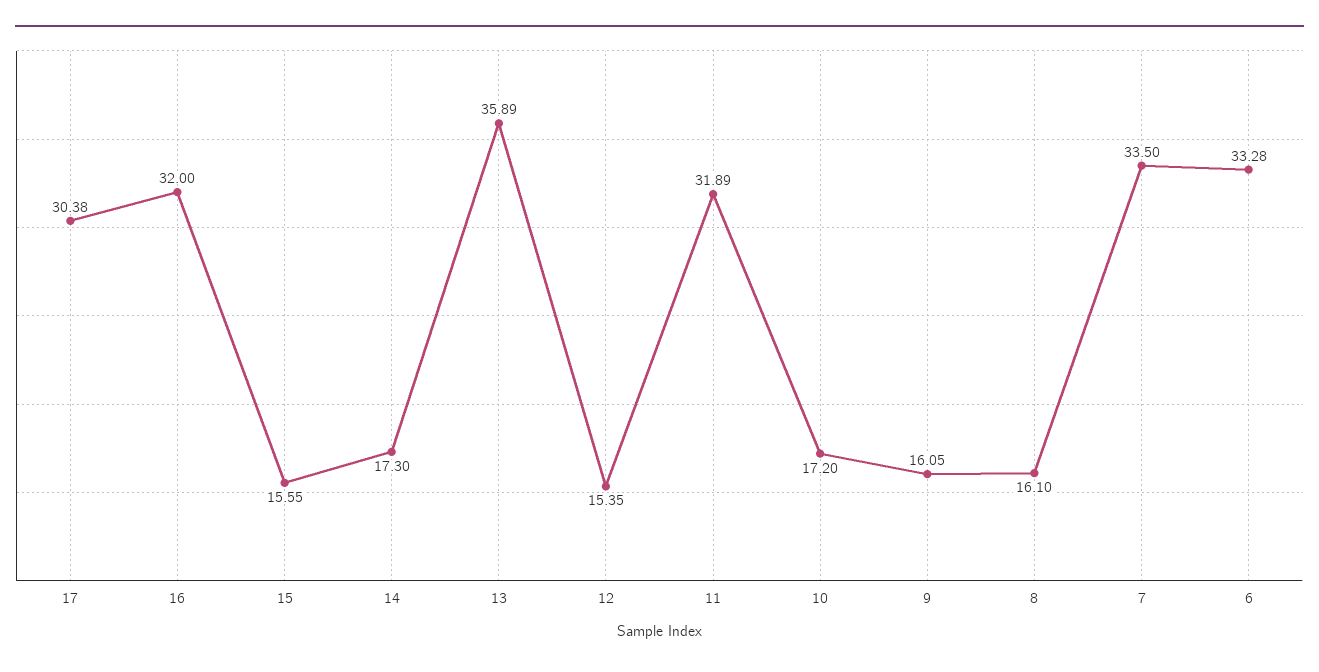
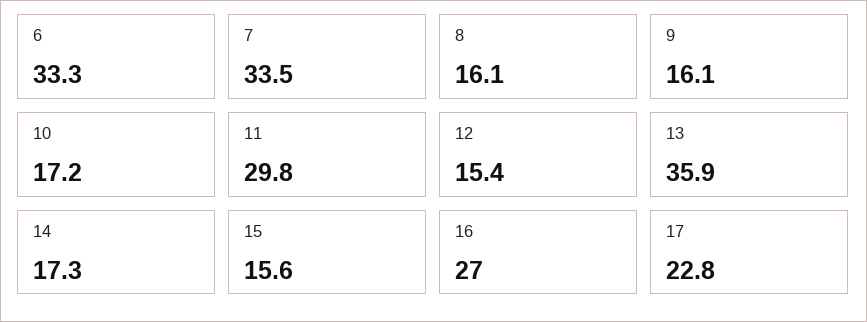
17: 30.38 -> 22.8
16: 32 -> 27
11: 31.89 -> 29.8

